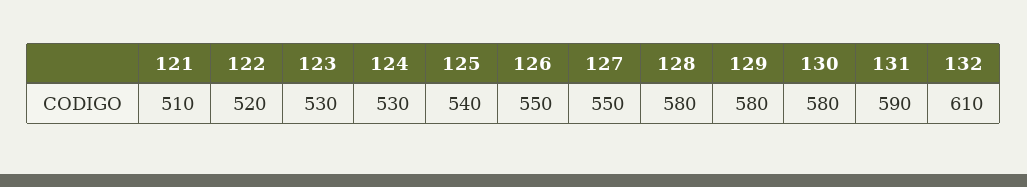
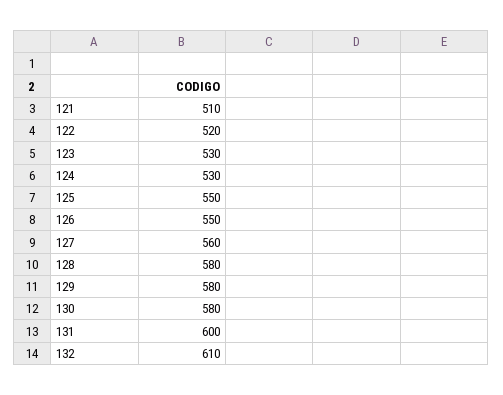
125: 540 -> 550
127: 550 -> 560
131: 590 -> 600

